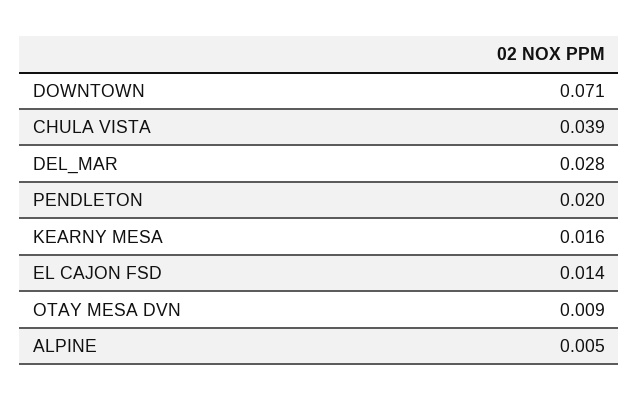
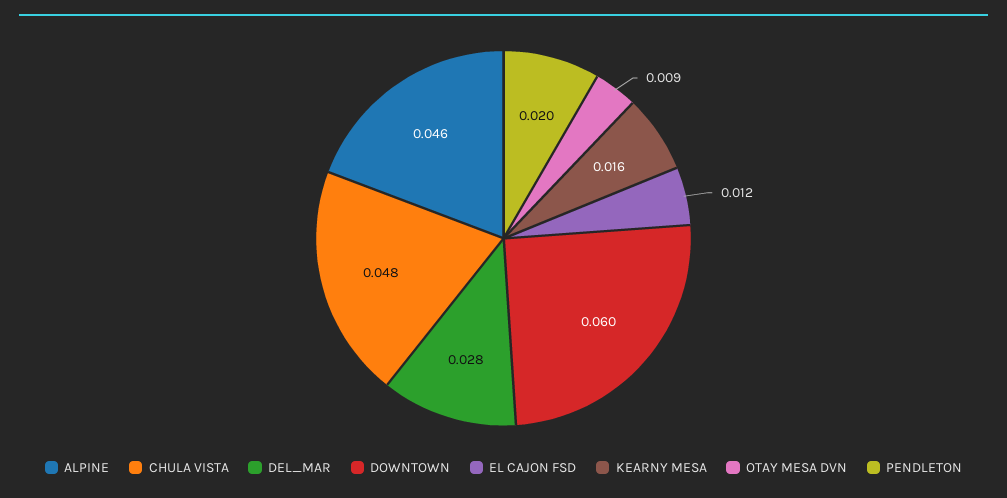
DOWNTOWN: 0.071 -> 0.06
CHULA VISTA: 0.039 -> 0.048
EL CAJON FSD: 0.014 -> 0.012
ALPINE: 0.005 -> 0.046

